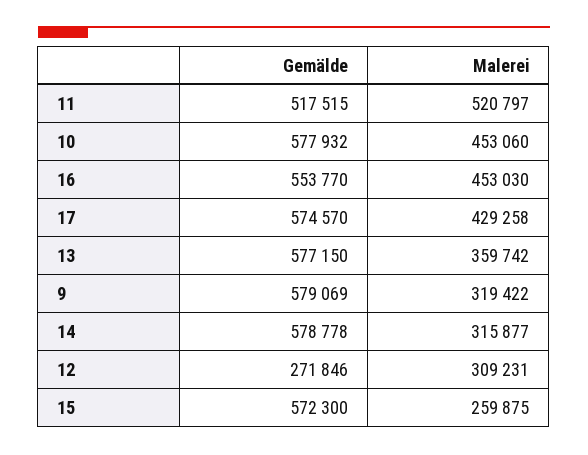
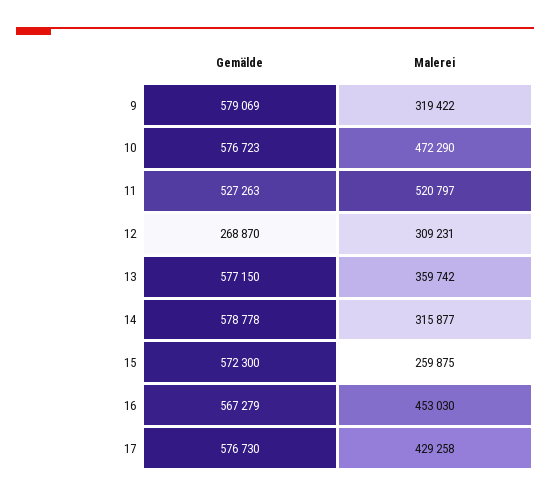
Gemälde, 11: 517515 -> 527263
Gemälde, 10: 577932 -> 576723
Malerei, 10: 453060 -> 472290
Gemälde, 16: 553770 -> 567279
Gemälde, 17: 574570 -> 576730
Gemälde, 12: 271846 -> 268870

